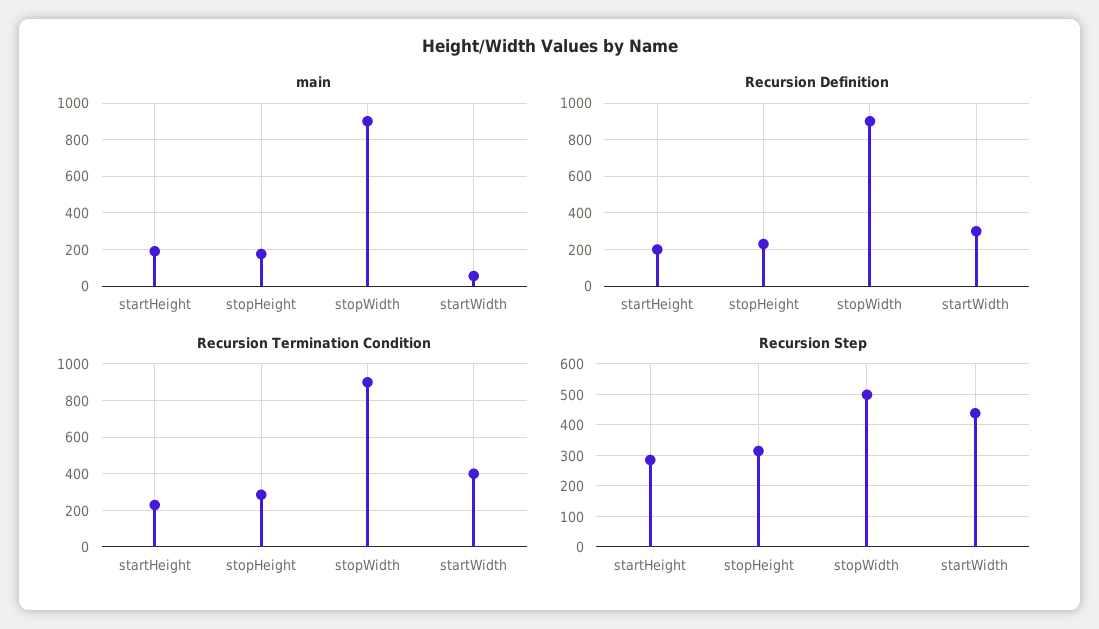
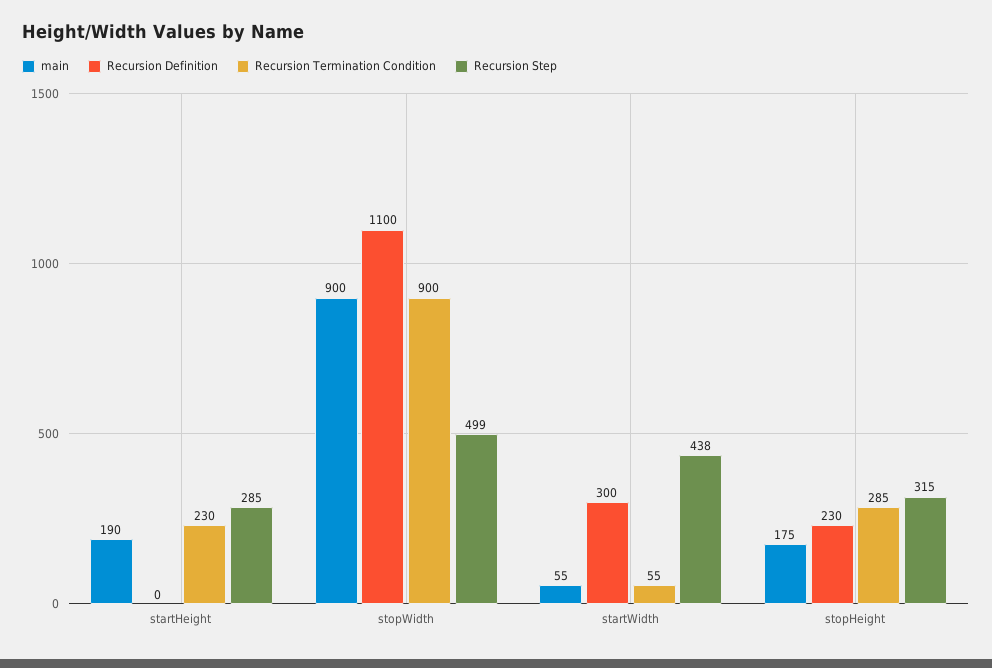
Recursion Definition, startHeight: 200 -> 0
Recursion Definition, stopWidth: 900 -> 1100
Recursion Termination Condition, startWidth: 400 -> 55

